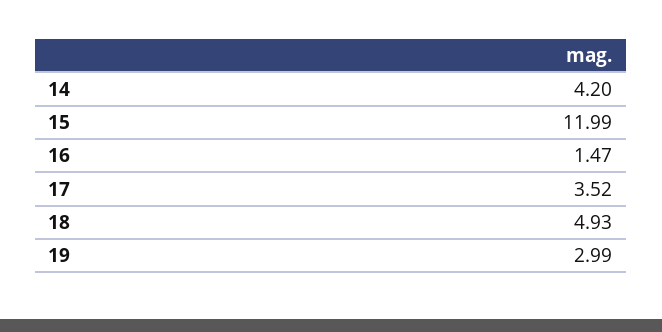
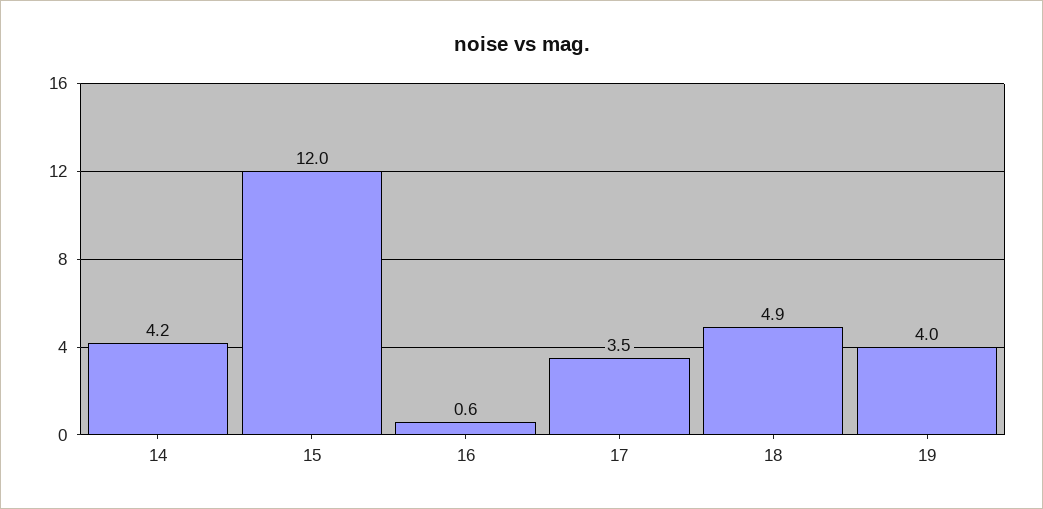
16: 1.47 -> 0.6
19: 2.99 -> 4

